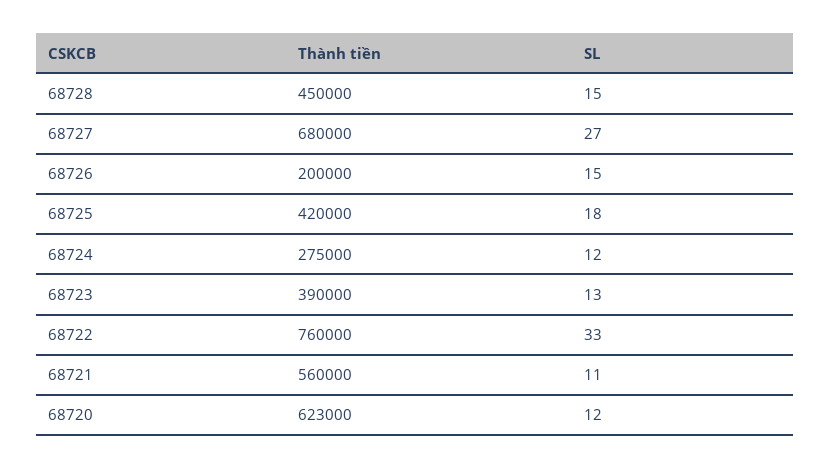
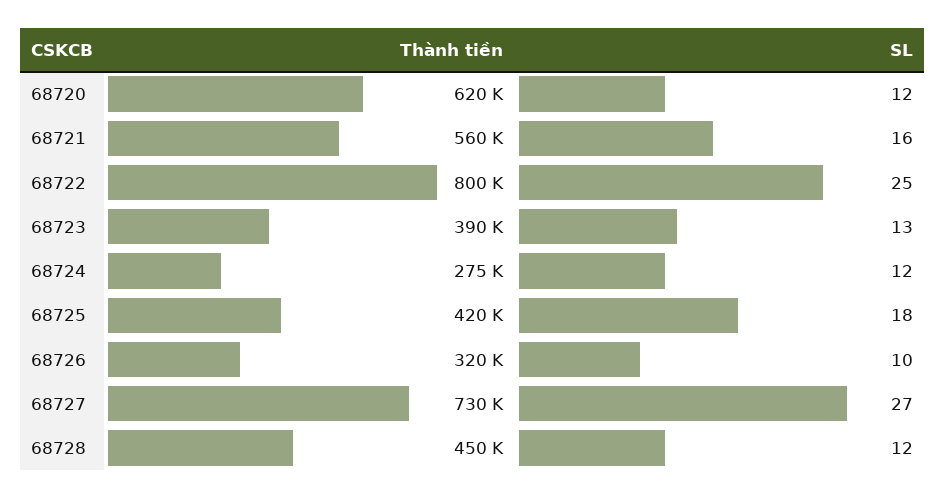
SL, 68728: 15 -> 12
Thành tiền, 68727: 680000 -> 730000
Thành tiền, 68726: 200000 -> 320000
SL, 68726: 15 -> 10
Thành tiền, 68722: 760000 -> 800000
SL, 68722: 33 -> 25
SL, 68721: 11 -> 16
Thành tiền, 68720: 623000 -> 620000

